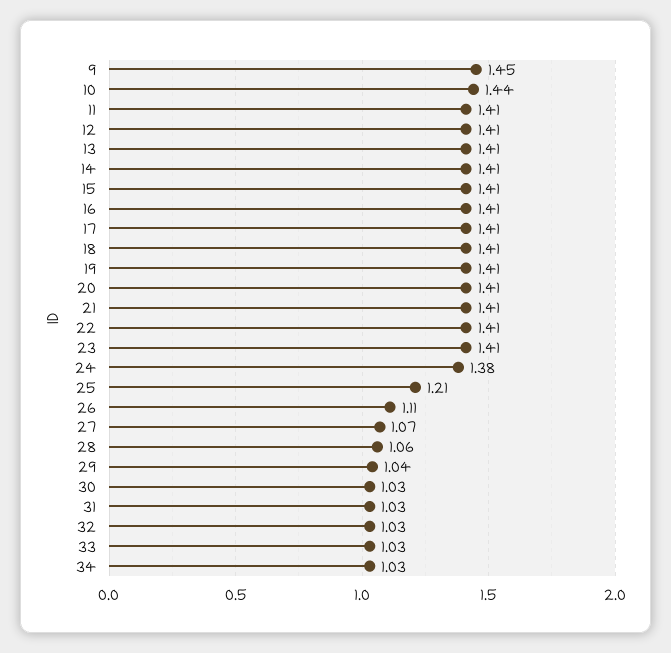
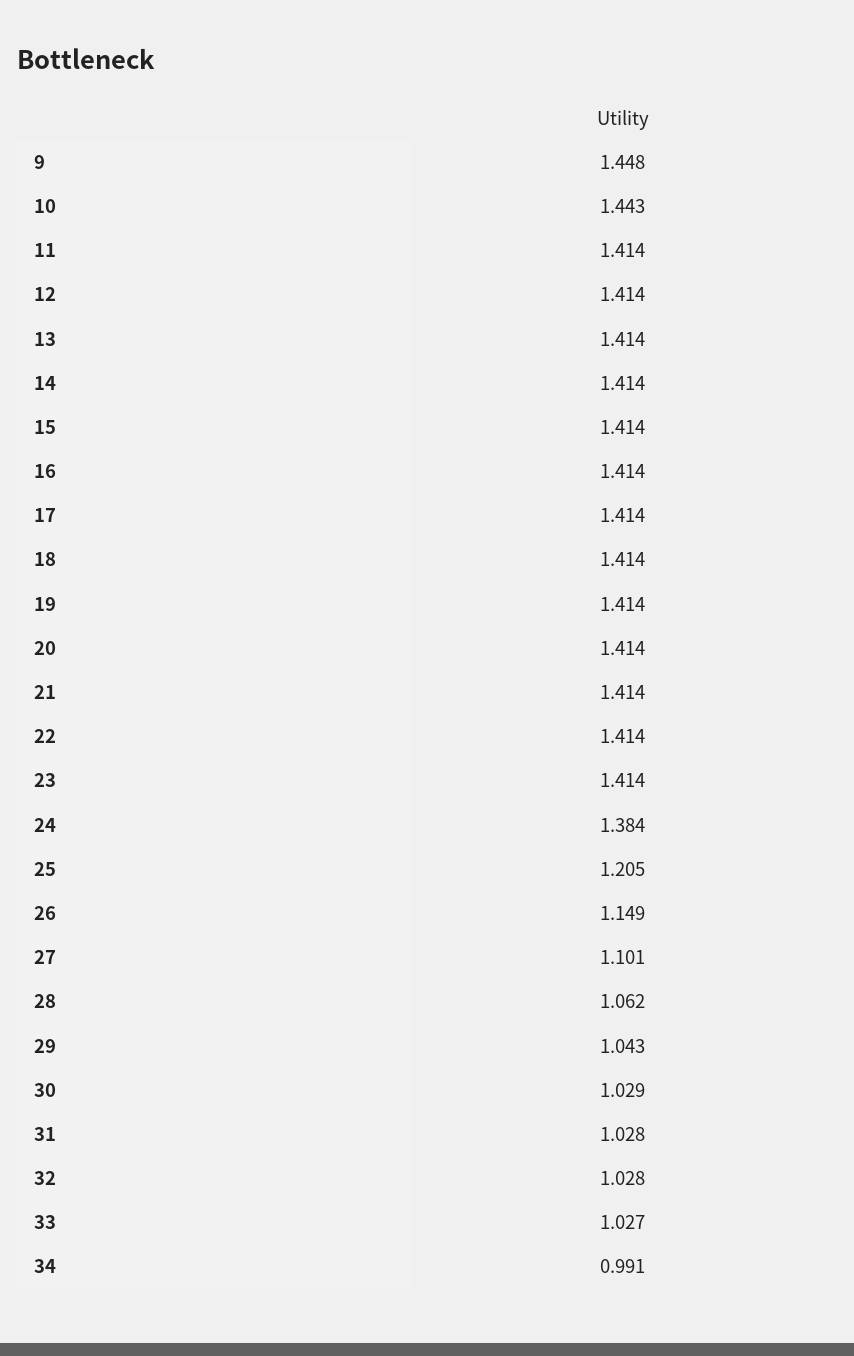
26: 1.11 -> 1.149
27: 1.07 -> 1.101
34: 1.03 -> 0.991

